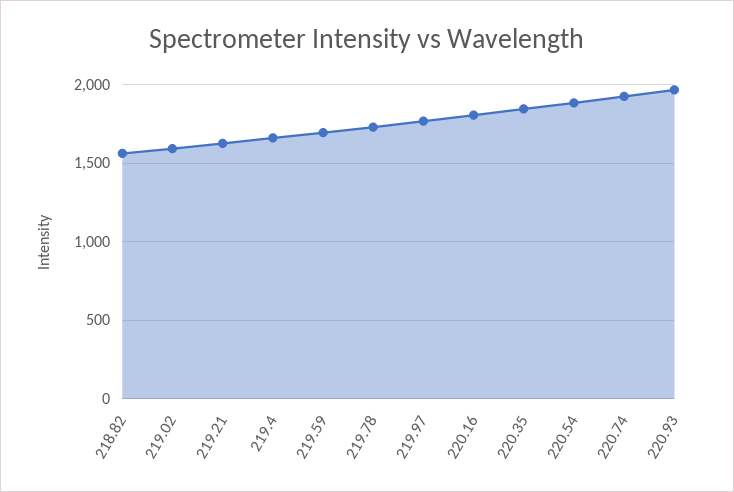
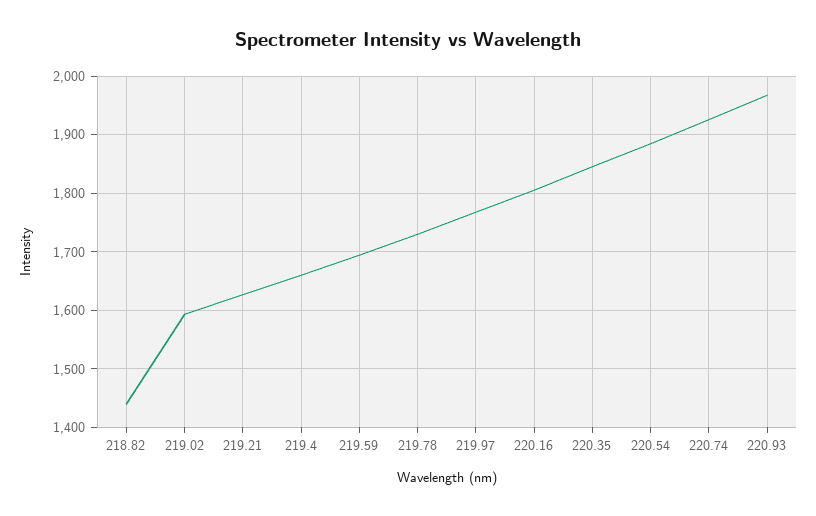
218.82: 1550 -> 1440

